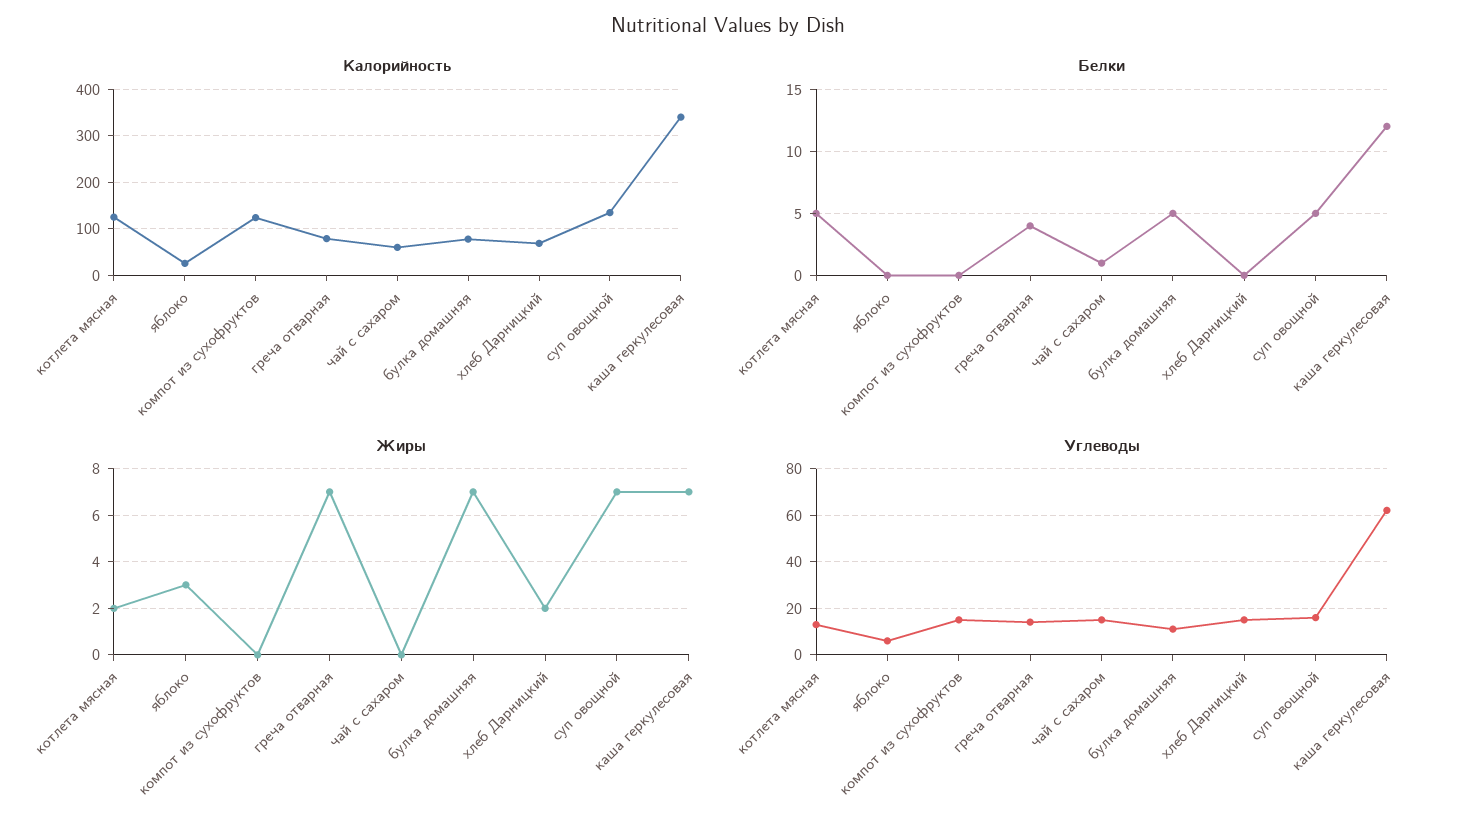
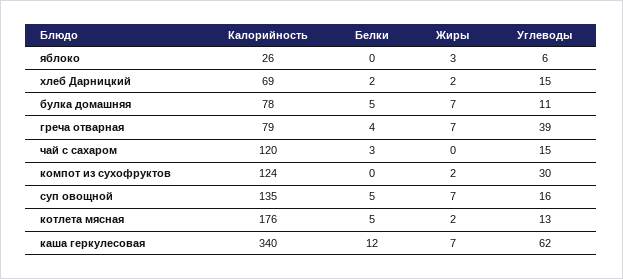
Калорийность, котлета мясная: 120 -> 176
Калорийность, чай с сахаром: 60 -> 120
Белки, чай с сахаром: 1 -> 3
Белки, хлеб Дарницкий: 0 -> 2
Жиры, компот из сухофруктов: 0 -> 2
Углеводы, компот из сухофруктов: 15 -> 30
Углеводы, греча отварная: 15 -> 39

